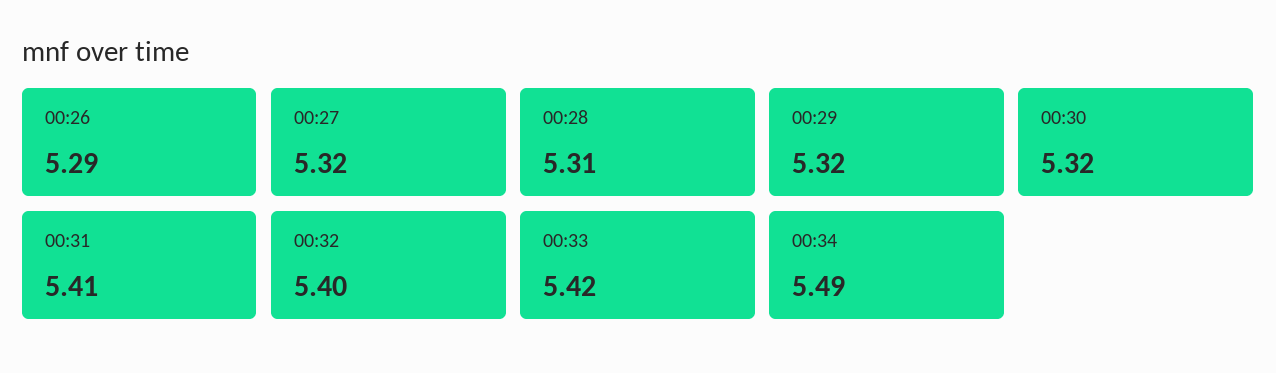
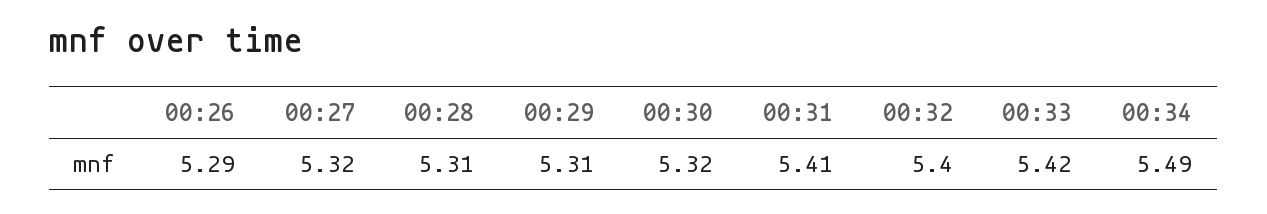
00:29: 5.32 -> 5.31

